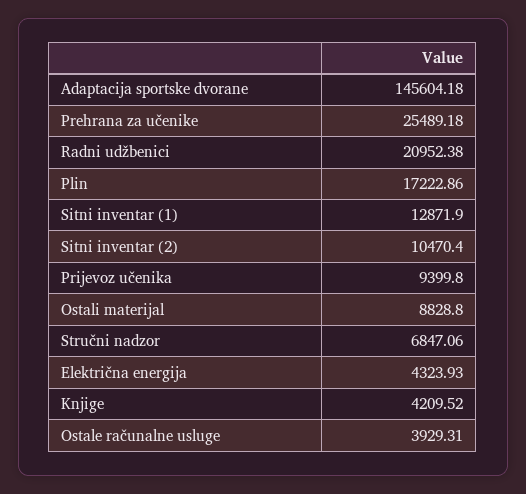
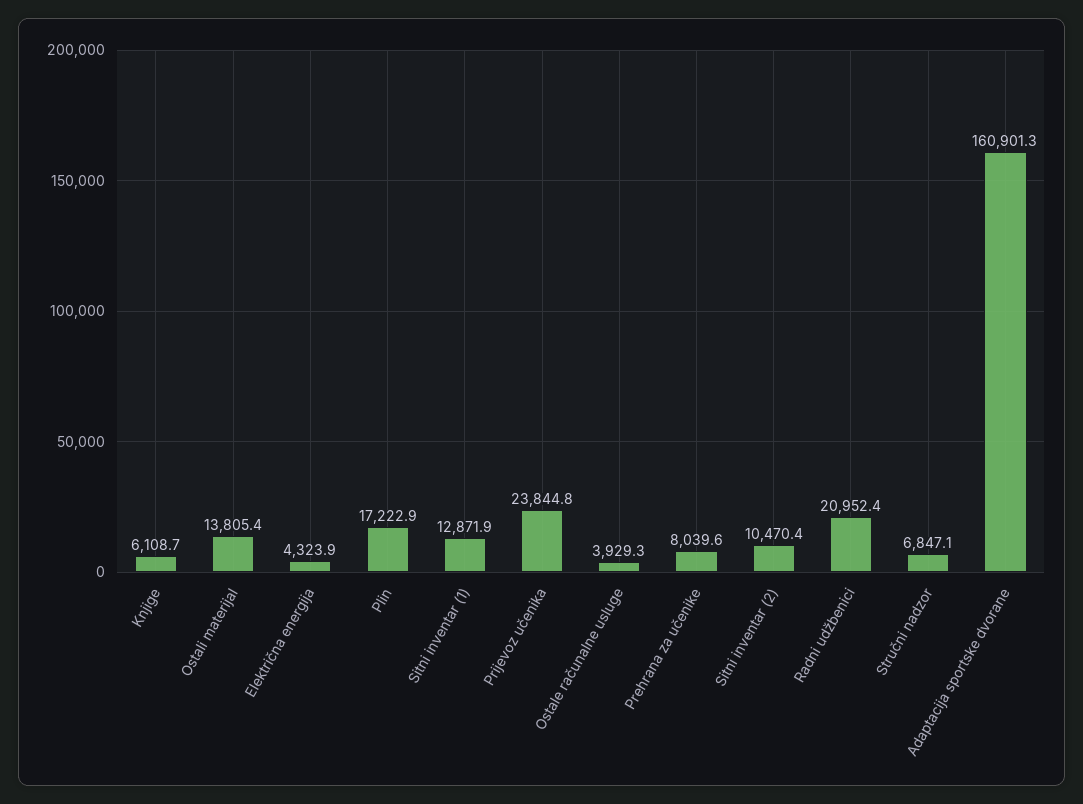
Adaptacija sportske dvorane: 145604.18 -> 160901.3
Prehrana za učenike: 25489.18 -> 8039.6
Prijevoz učenika: 9399.8 -> 23844.8
Ostali materijal: 8828.8 -> 13805.4
Knjige: 4209.52 -> 6108.7

